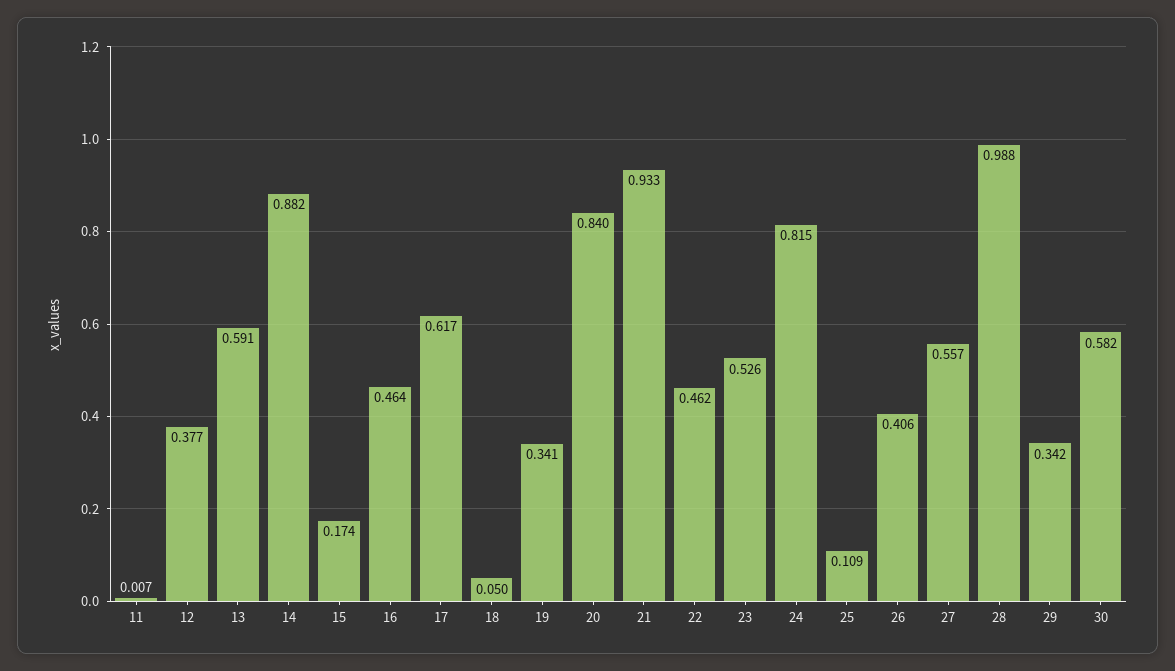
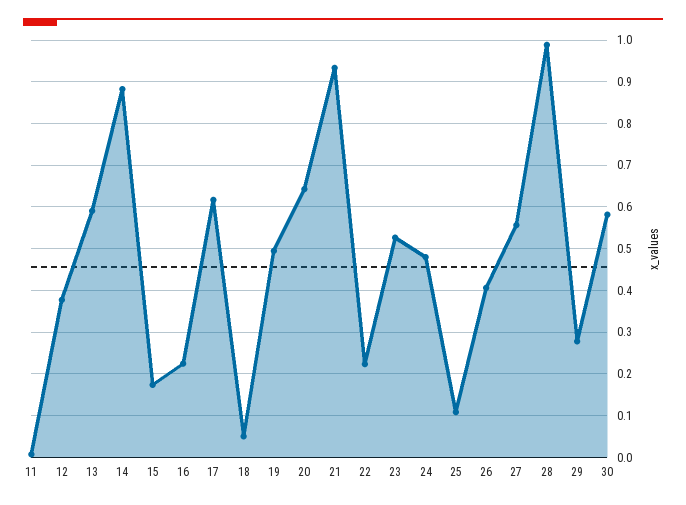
16: 0.464 -> 0.22
19: 0.341 -> 0.5
20: 0.84 -> 0.64
22: 0.462 -> 0.22
24: 0.815 -> 0.48
29: 0.342 -> 0.28

